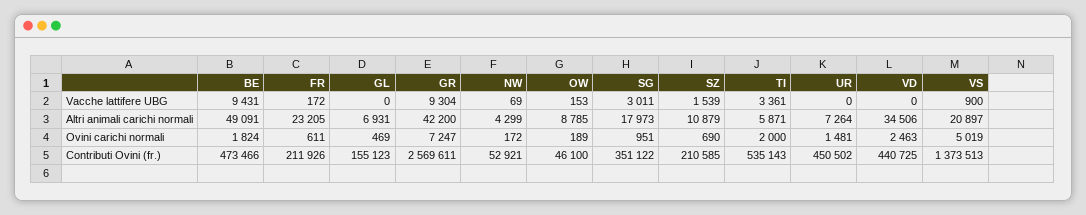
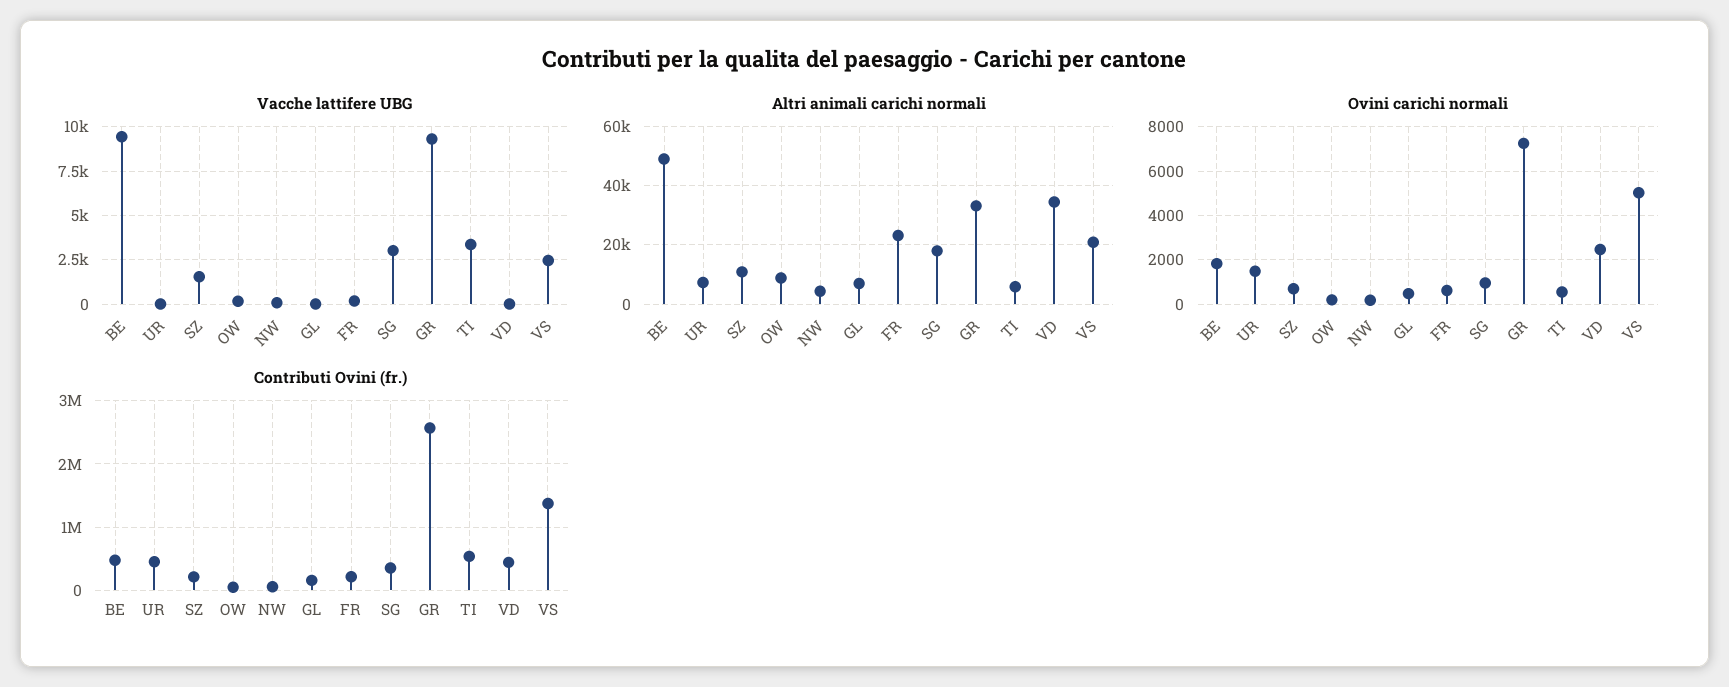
Vacche lattifere UBG, VS: 900 -> 2500
Altri animali carichi normali, GR: 42200 -> 32500
Ovini carichi normali, TI: 2000 -> 500

